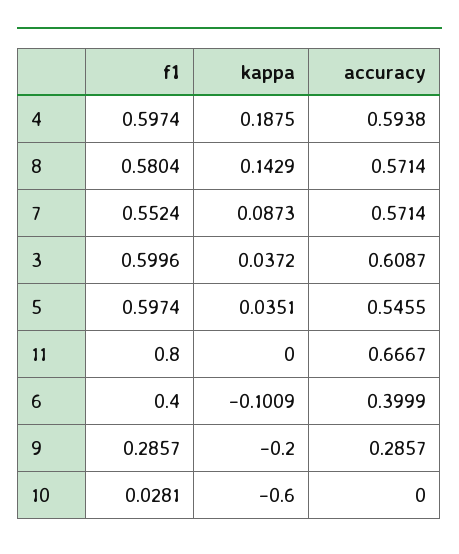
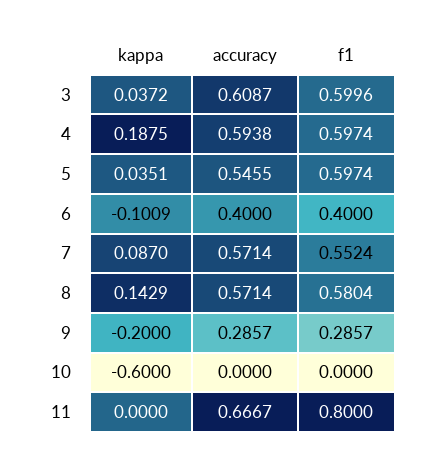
kappa, 7: 0.0873 -> 0.087
accuracy, 6: 0.3999 -> 0.4
f1, 10: 0.0281 -> 0

